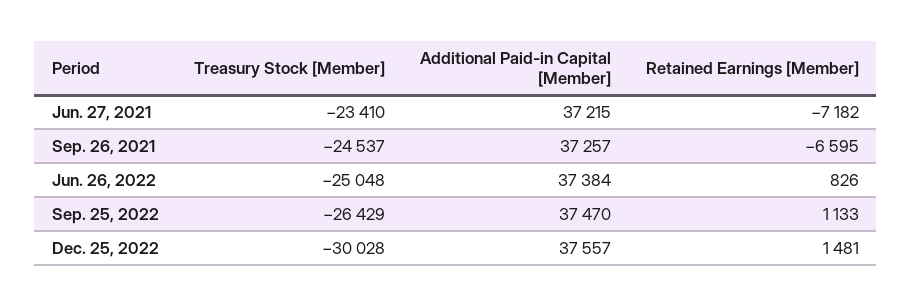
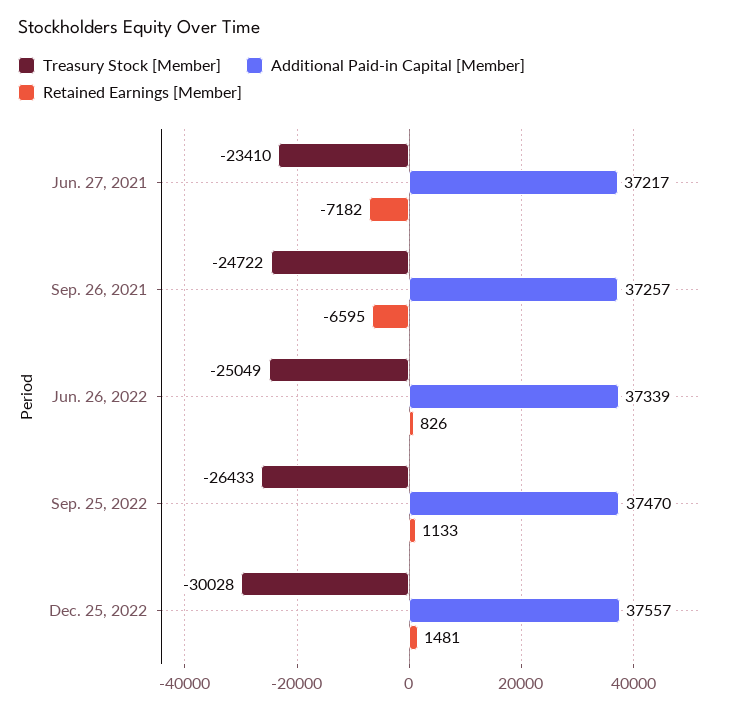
Additional Paid-in Capital [Member], Jun. 27, 2021: 37215 -> 37217
Treasury Stock [Member], Sep. 26, 2021: -24537 -> -24722
Treasury Stock [Member], Jun. 26, 2022: -25048 -> -25049
Additional Paid-in Capital [Member], Jun. 26, 2022: 37384 -> 37339
Treasury Stock [Member], Sep. 25, 2022: -26429 -> -26433

